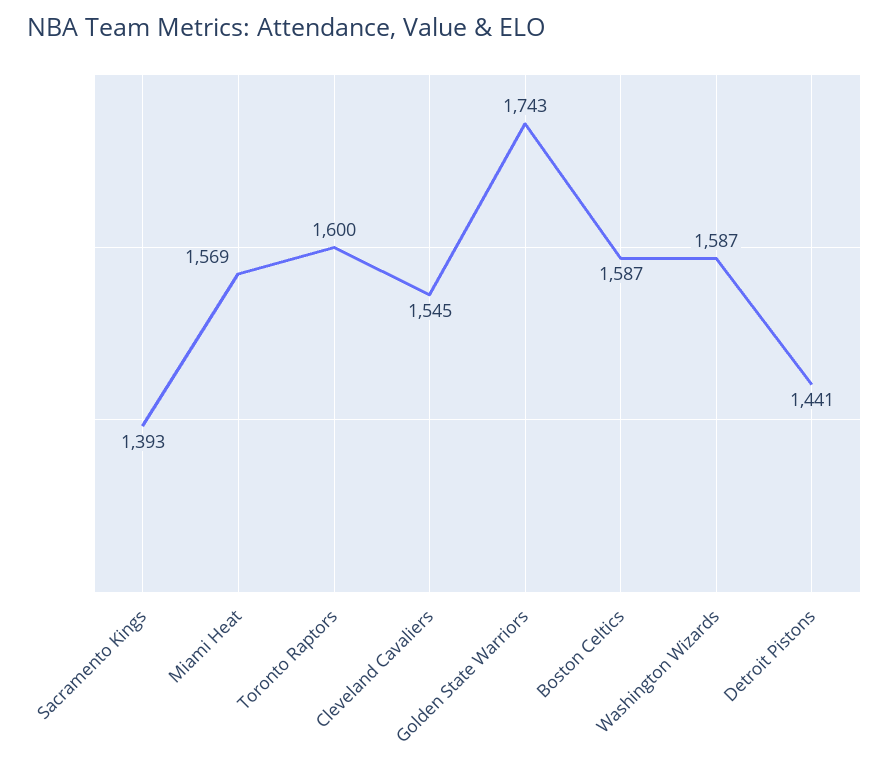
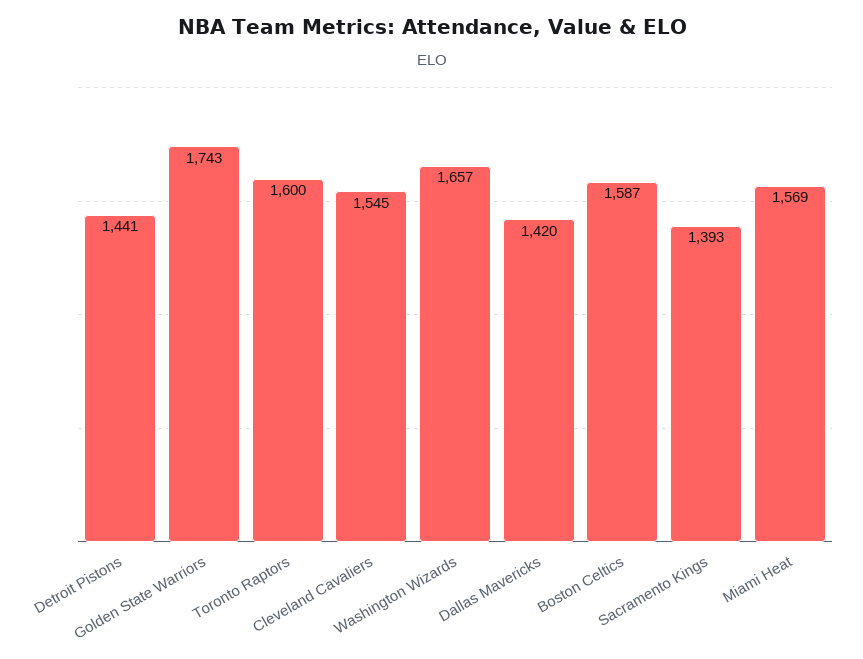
Washington Wizards: 1587 -> 1657
Dallas Mavericks: none -> 1420

